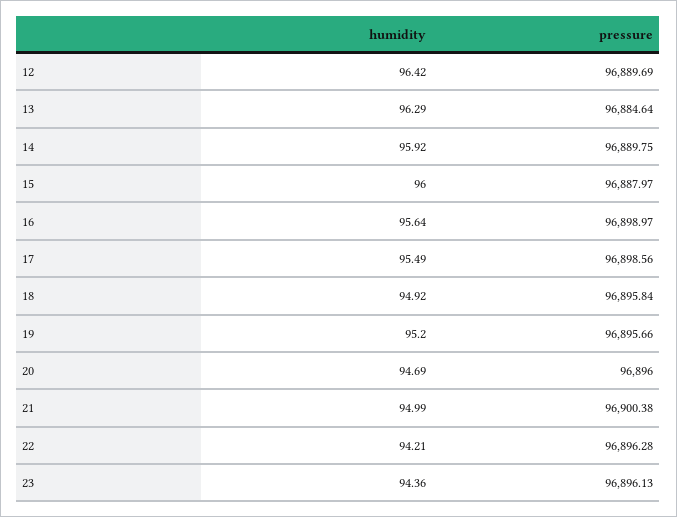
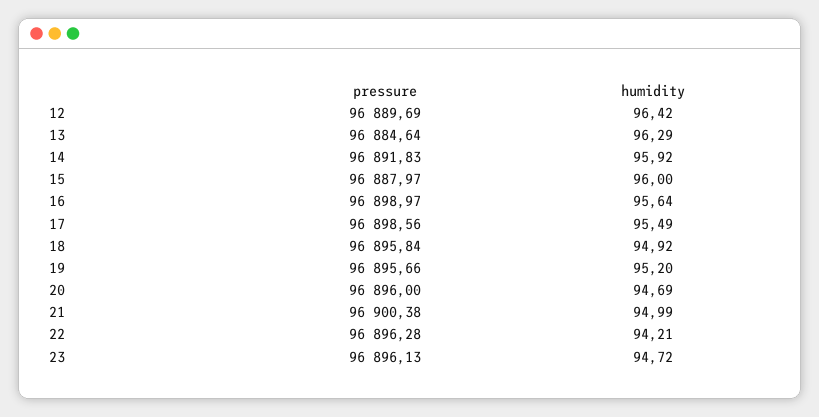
pressure, 14: 96889.75 -> 96891.83
humidity, 23: 94.36 -> 94.72

